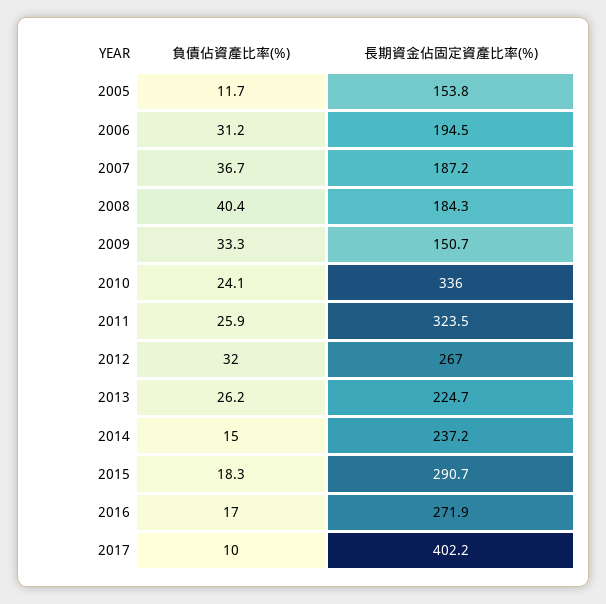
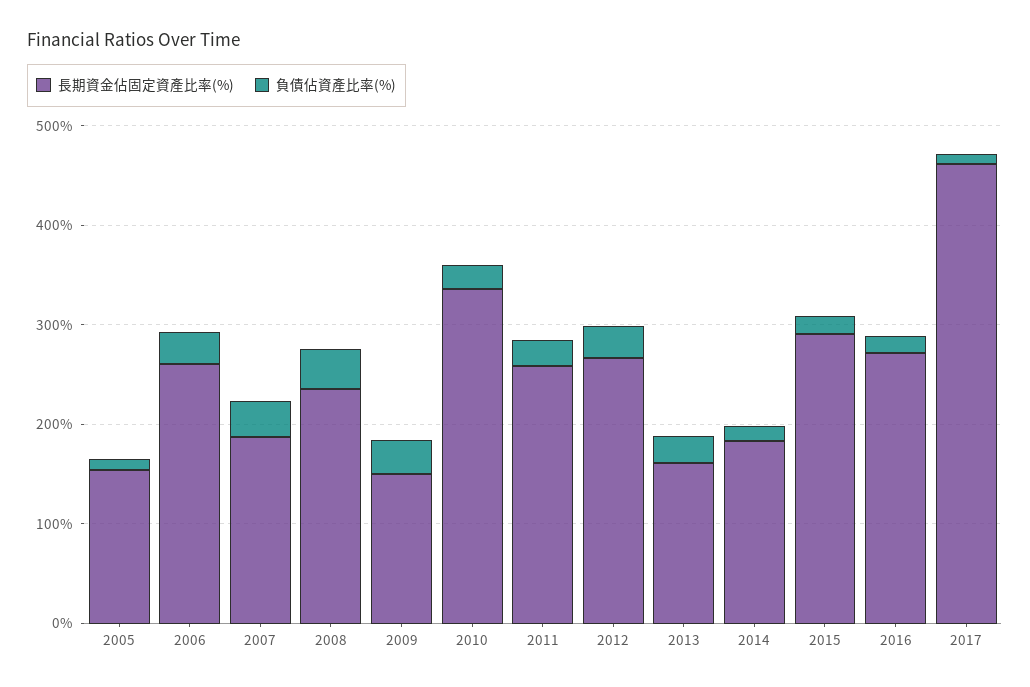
長期資金佔固定資產比率(%), 2006: 194.5 -> 260
長期資金佔固定資產比率(%), 2008: 184.3 -> 240
長期資金佔固定資產比率(%), 2011: 323.5 -> 260
長期資金佔固定資產比率(%), 2013: 224.7 -> 160
長期資金佔固定資產比率(%), 2014: 237.2 -> 180
長期資金佔固定資產比率(%), 2017: 402.2 -> 460

